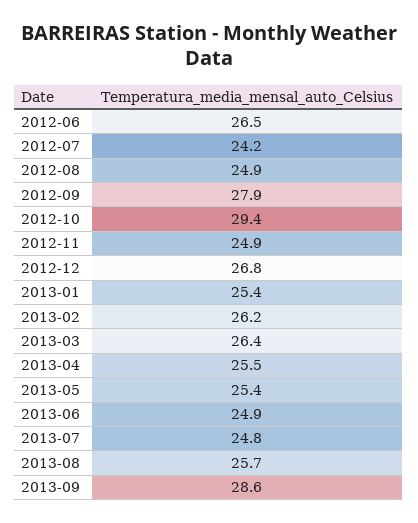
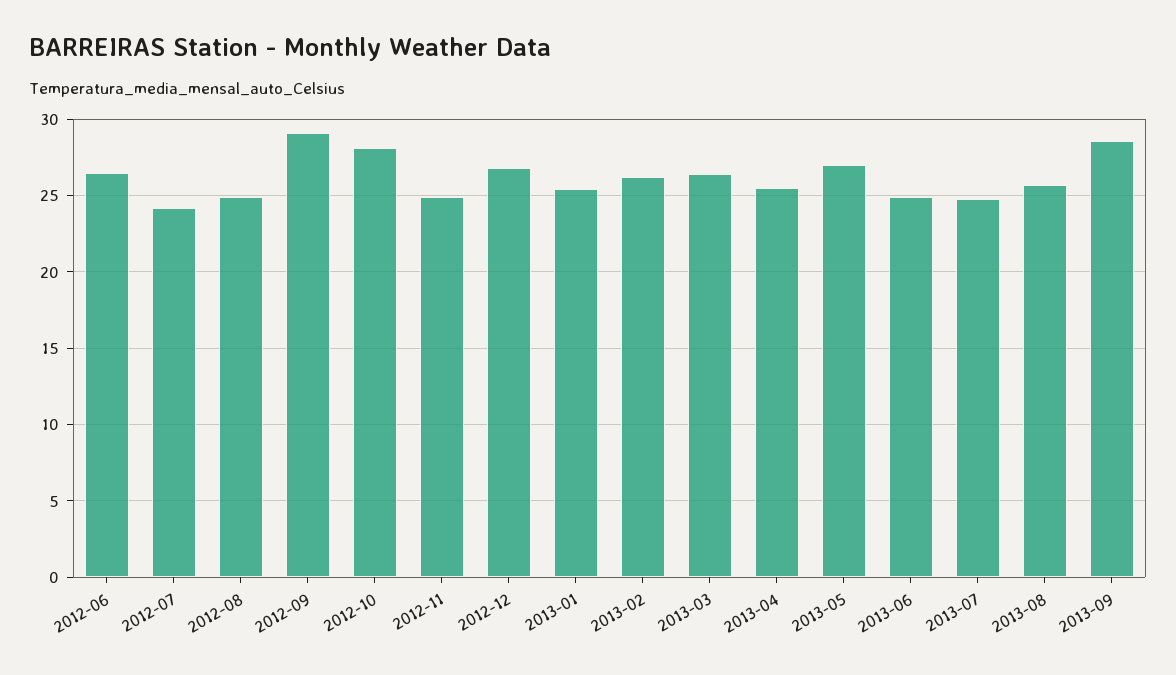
2012-09: 27.9 -> 29
2012-10: 29.4 -> 28
2013-05: 25.4 -> 27

